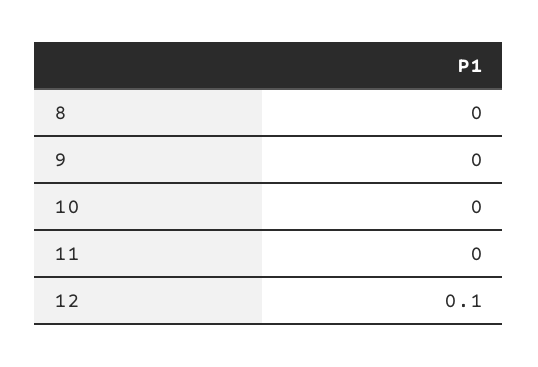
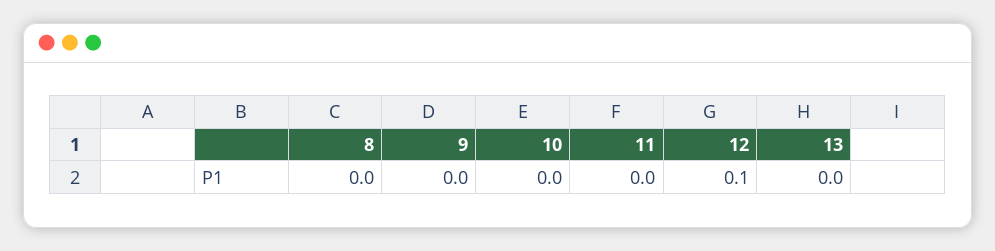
13: none -> 0

